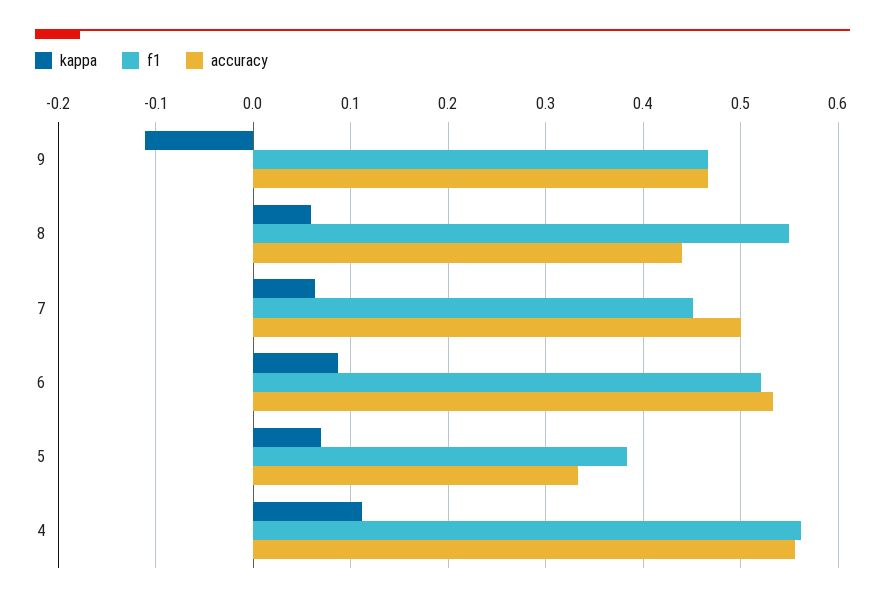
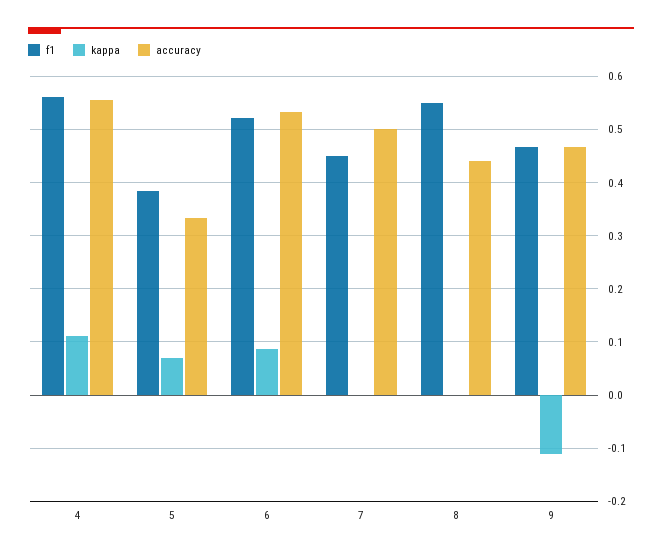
kappa, 8: 0.06 -> 0
kappa, 7: 0.06 -> 0

